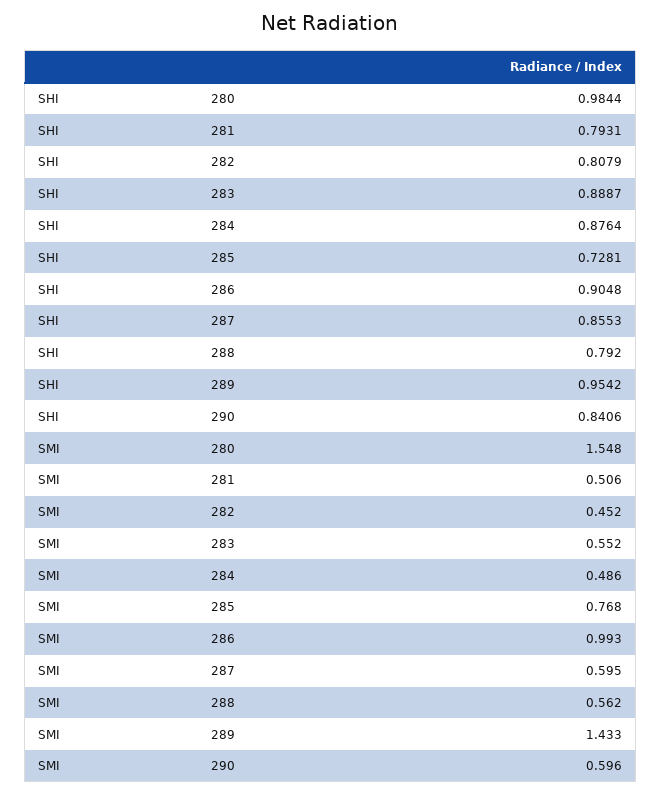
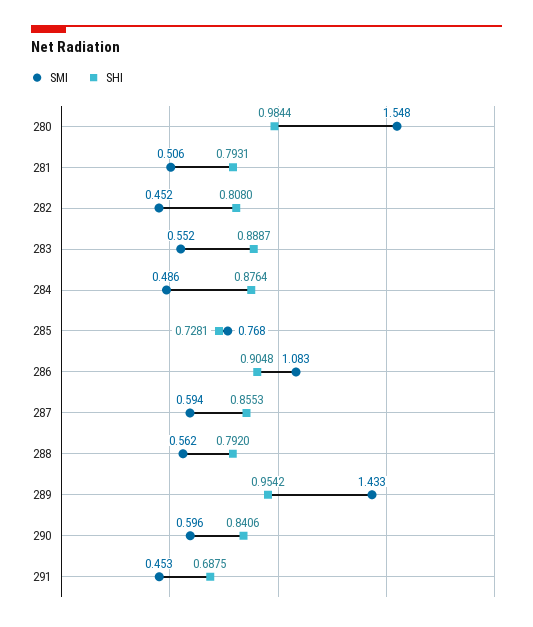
SHI, 282: 0.8079 -> 0.808
SMI, 286: 0.993 -> 1.083
SMI, 287: 0.595 -> 0.594
SMI, 291: none -> 0.453
SHI, 291: none -> 0.6875

